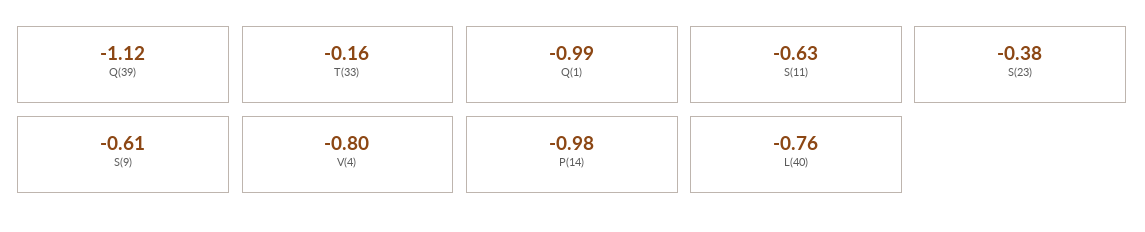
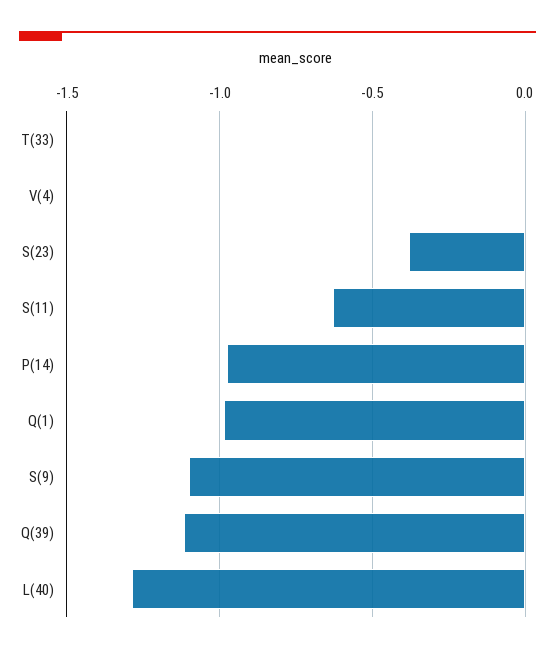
T(33): -0.16 -> 0
S(9): -0.61 -> -1.1
V(4): -0.8 -> 0
L(40): -0.76 -> -1.3

